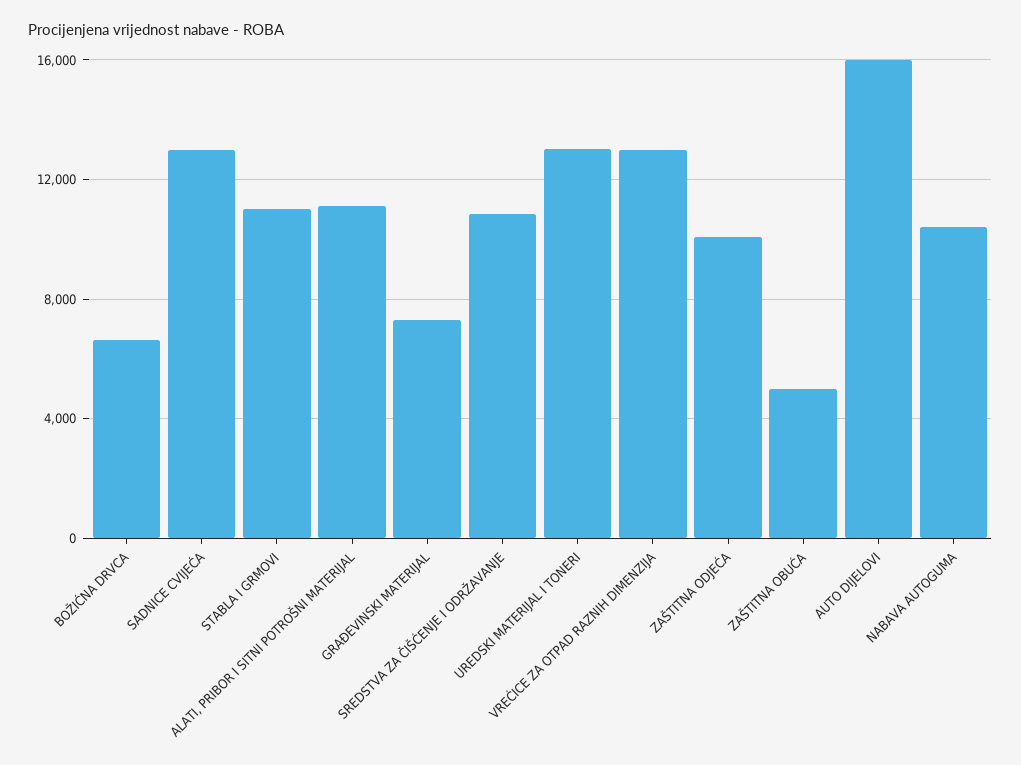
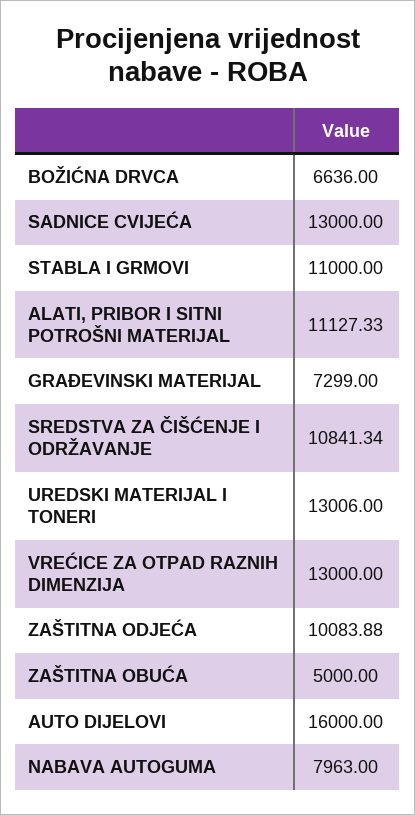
NABAVA AUTOGUMA: 10500 -> 7963

